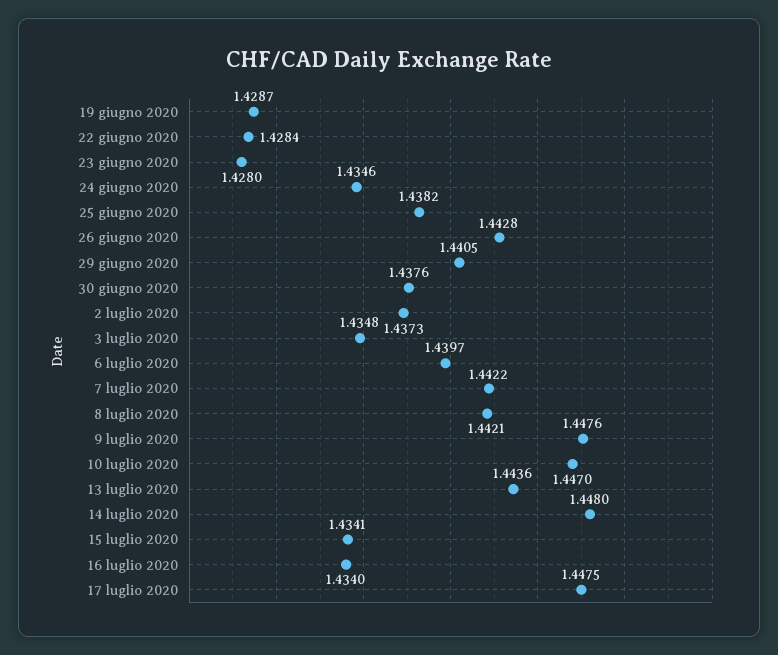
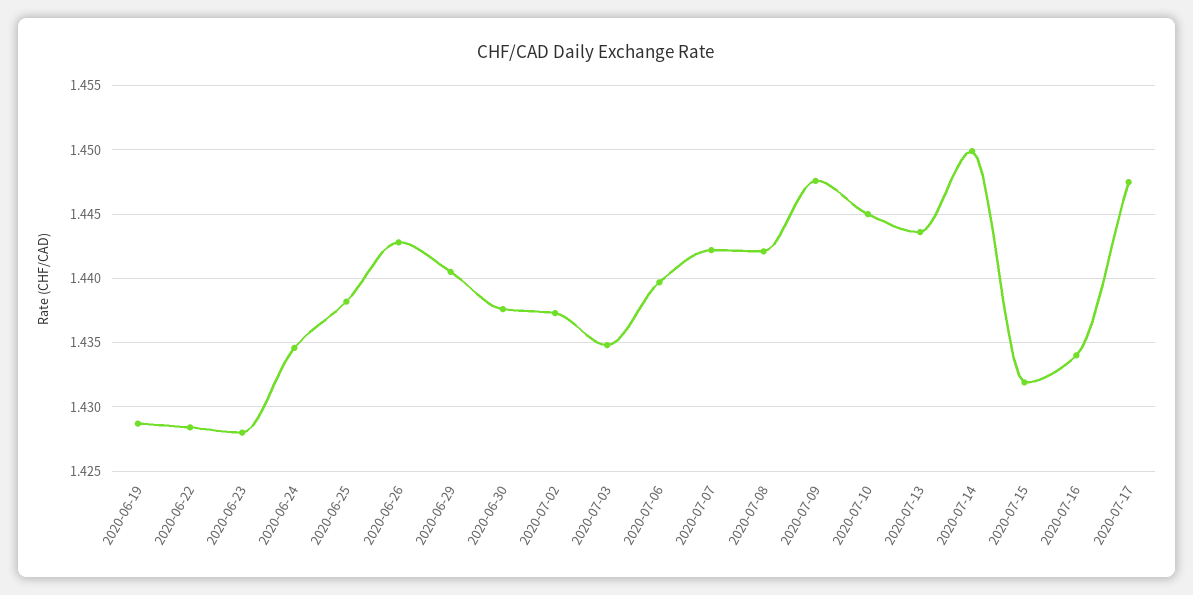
10 luglio 2020: 1.447 -> 1.445
14 luglio 2020: 1.448 -> 1.45
15 luglio 2020: 1.4341 -> 1.432

